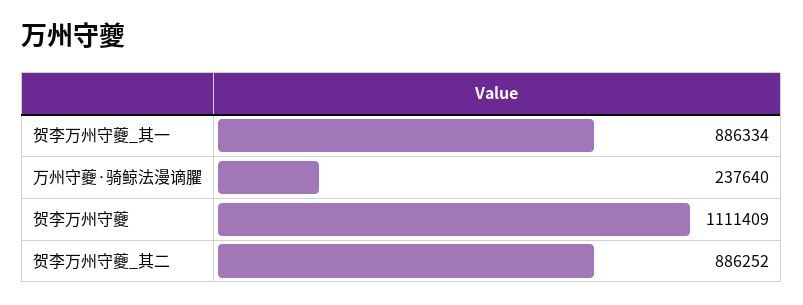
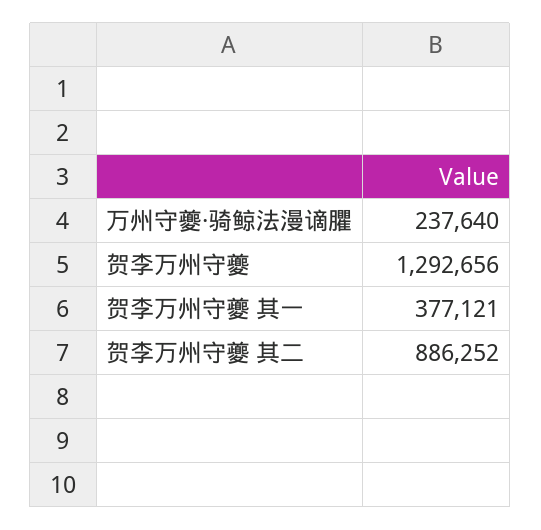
贺李万州守夔_其一: 886334 -> 377121
贺李万州守夔: 1111409 -> 1292656

